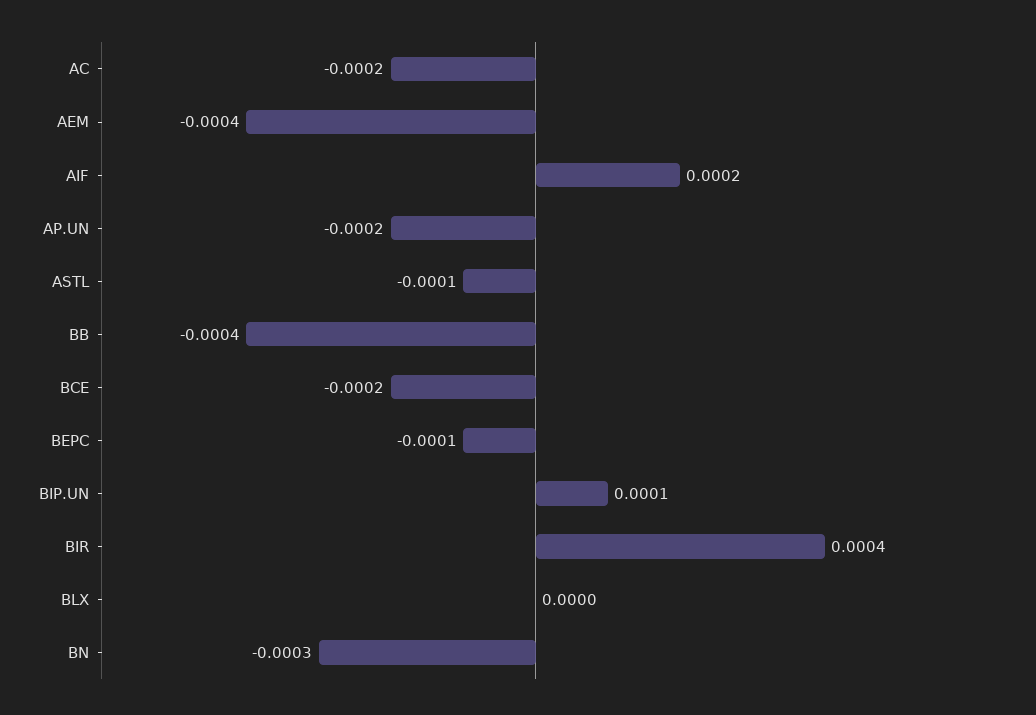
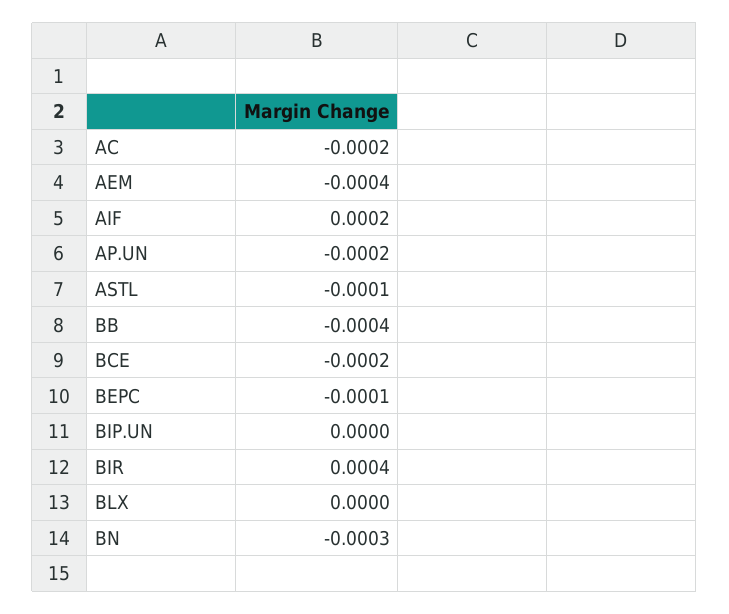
BIP.UN: 0.0001 -> 0

